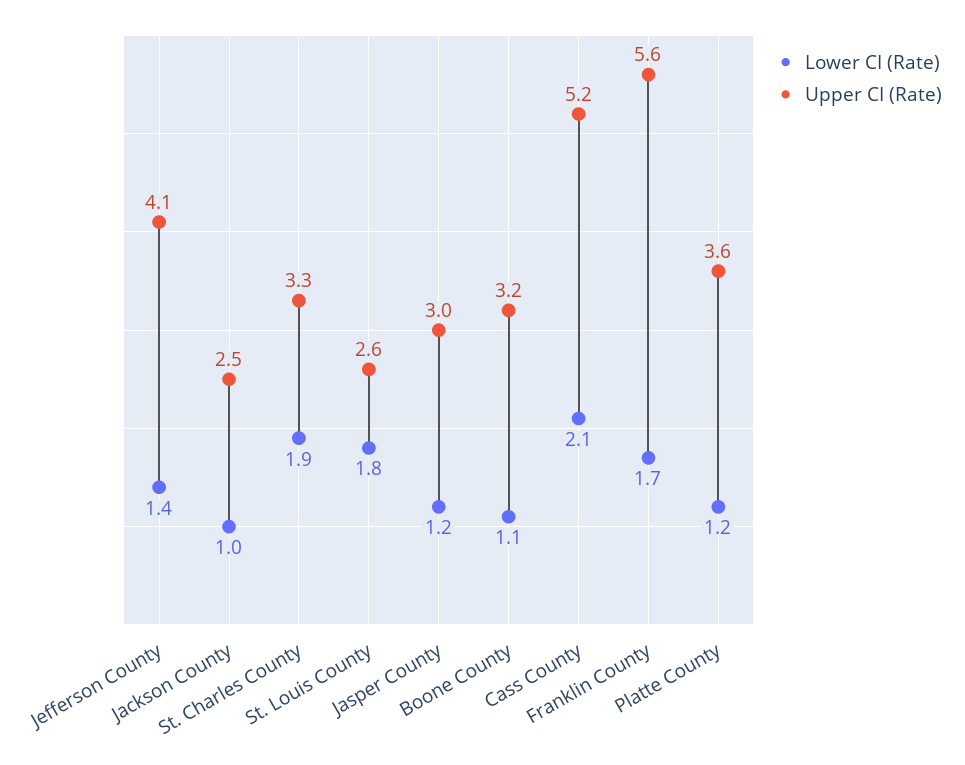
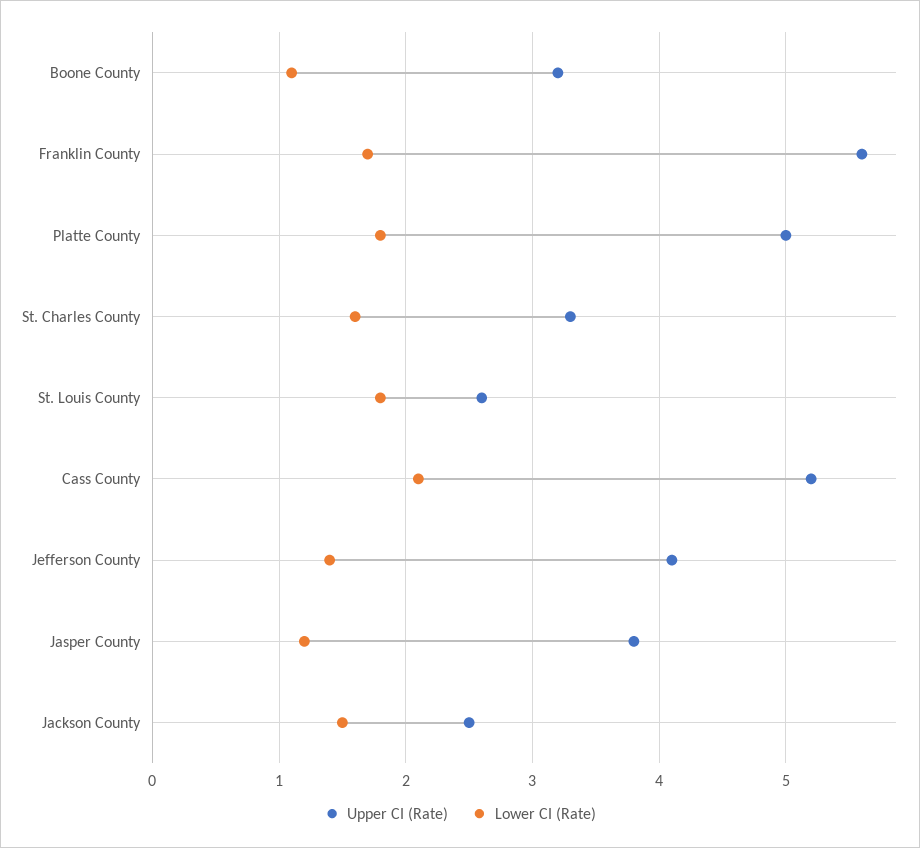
Lower CI (Rate), Jackson County: 1 -> 1.5
Lower CI (Rate), St. Charles County: 1.9 -> 1.6
Upper CI (Rate), Jasper County: 3 -> 3.8
Lower CI (Rate), Platte County: 1.2 -> 1.8
Upper CI (Rate), Platte County: 3.6 -> 5

